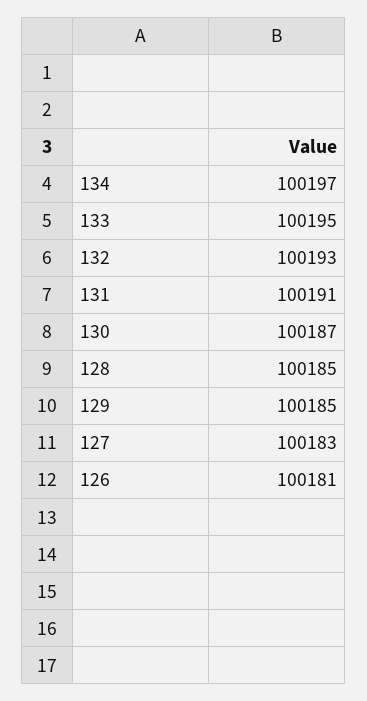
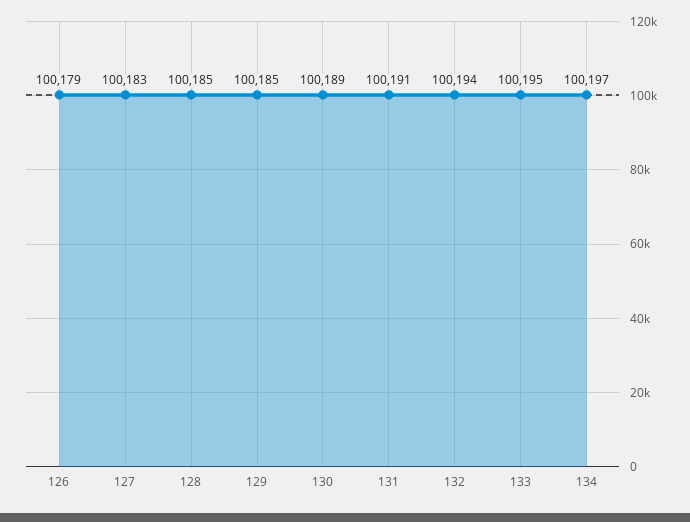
132: 100193 -> 100194
130: 100187 -> 100189
126: 100181 -> 100179

